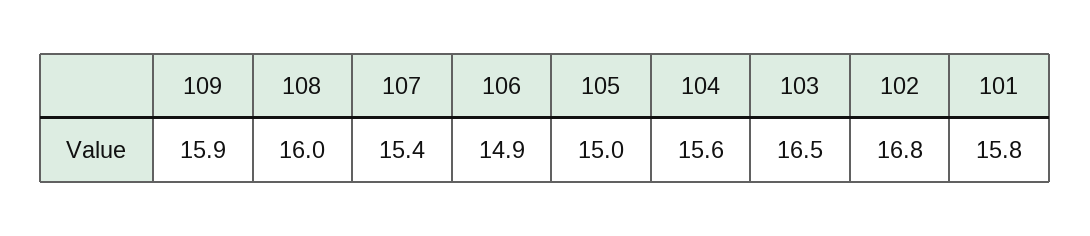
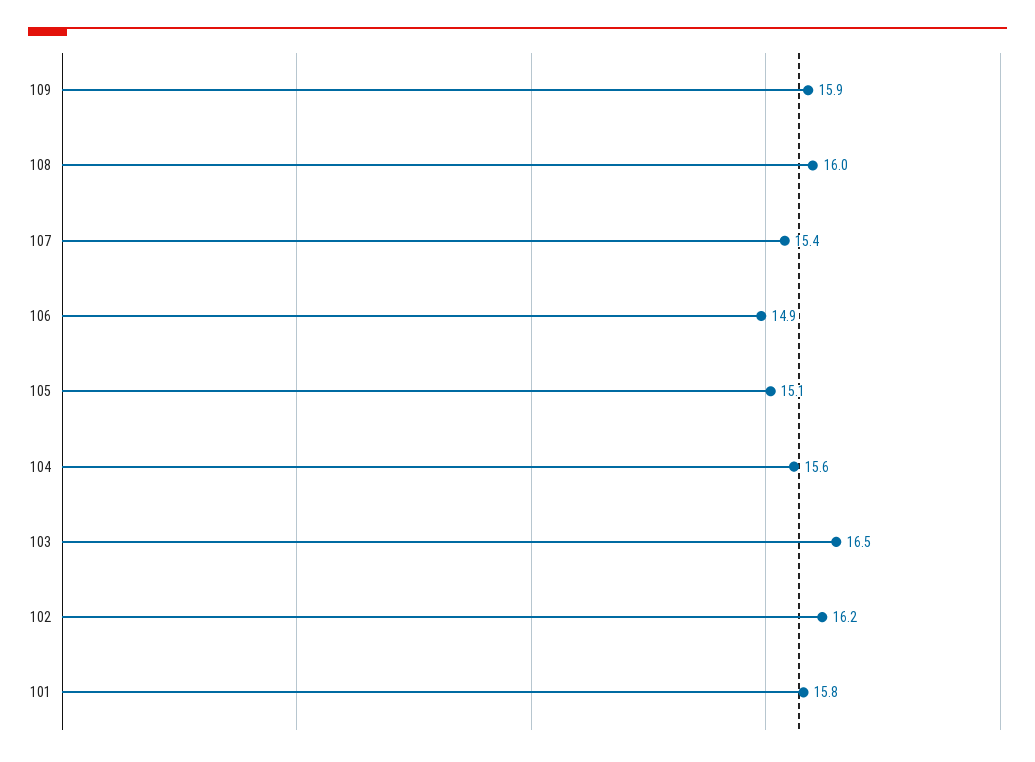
105: 15 -> 15.1
102: 16.8 -> 16.2

